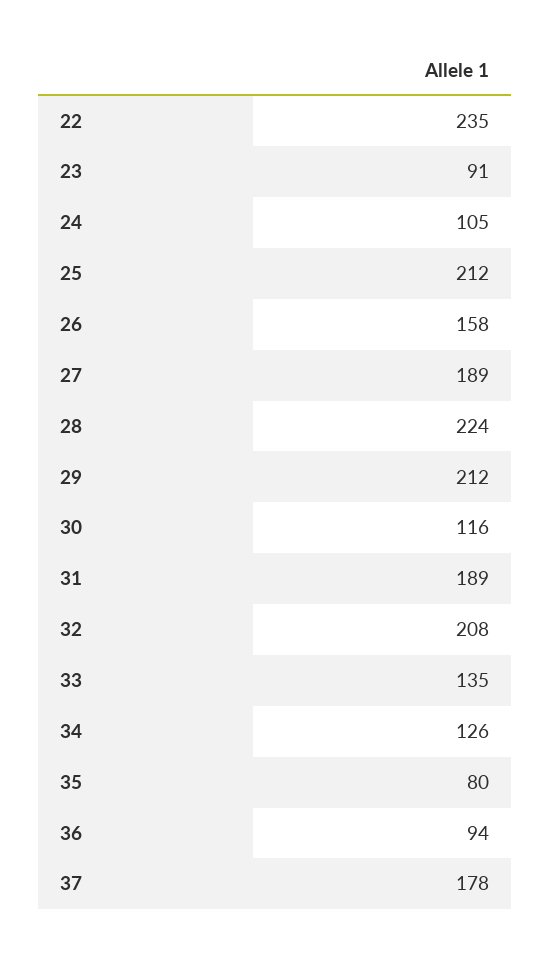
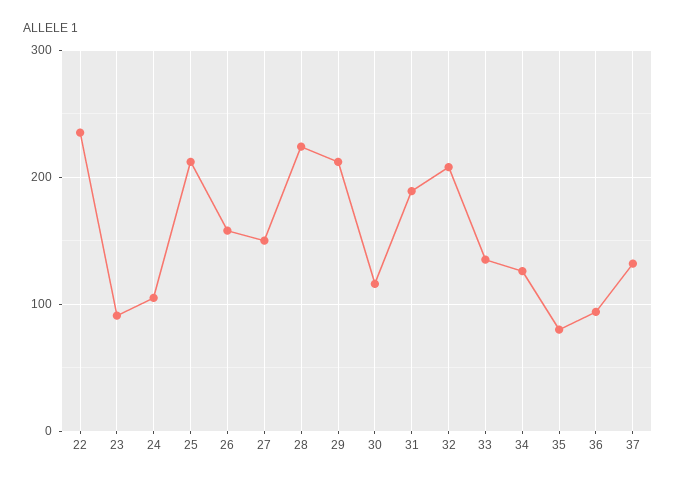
27: 189 -> 150
37: 178 -> 130

